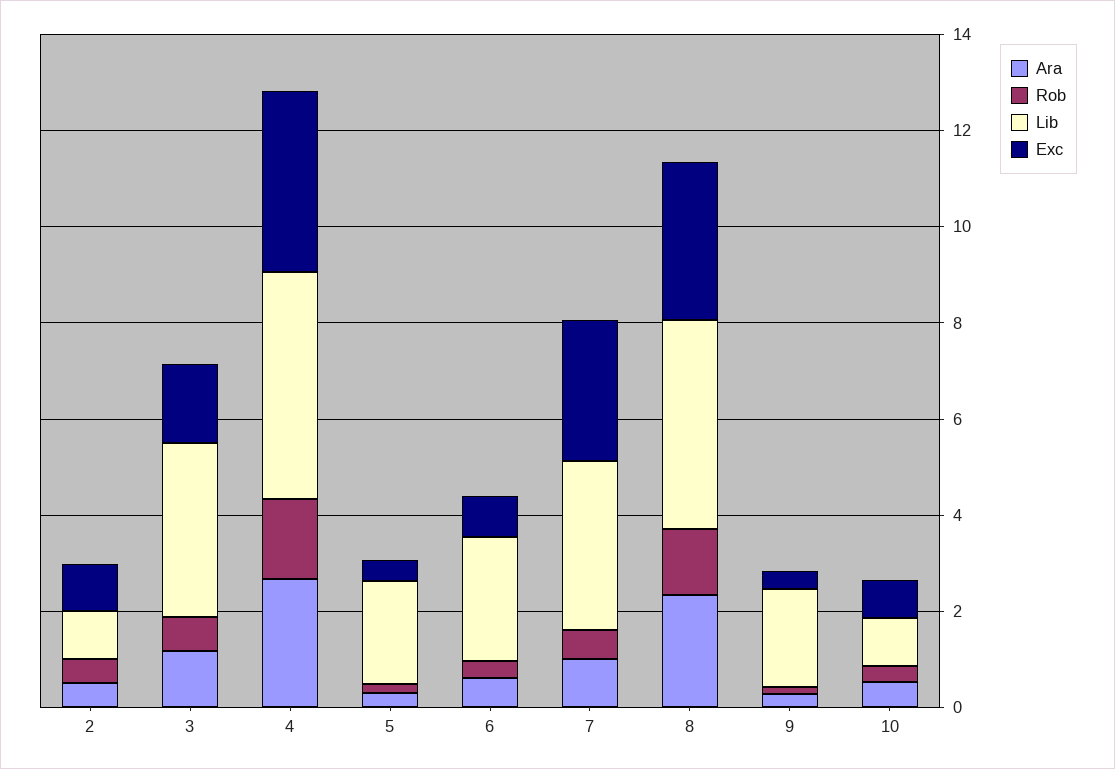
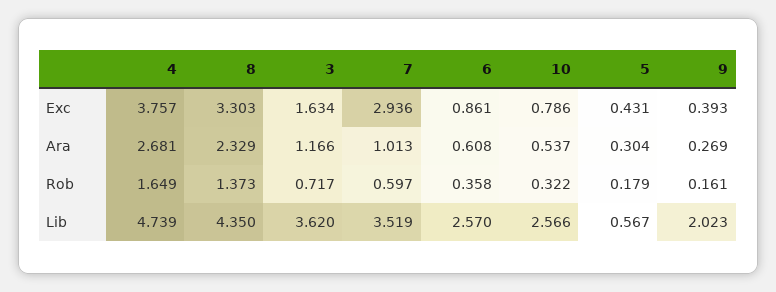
Ara, 2: 0.5 -> none
Rob, 2: 0.5 -> none
Lib, 2: 1 -> none
Exc, 2: 1 -> none
Lib, 5: 2 -> 0.567
Lib, 10: 1 -> 2.566

